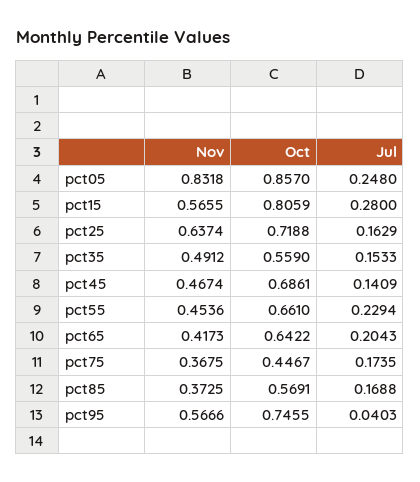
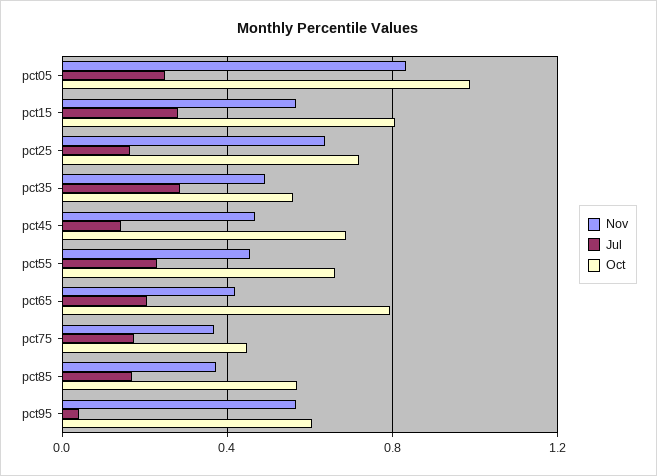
Oct, pct05: 0.857 -> 1
Jul, pct35: 0.1533 -> 0.3
Oct, pct65: 0.6422 -> 0.8
Oct, pct95: 0.7455 -> 0.6

